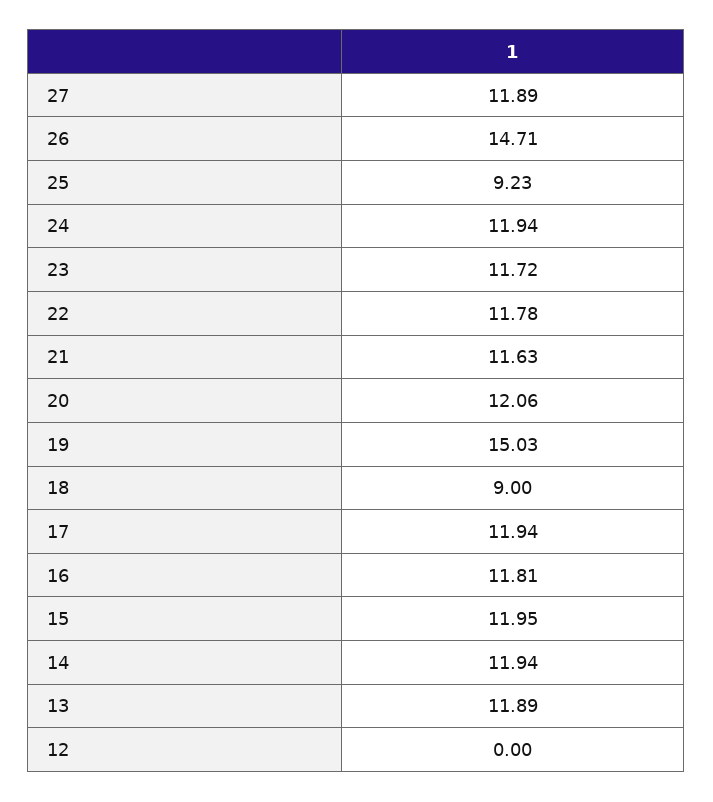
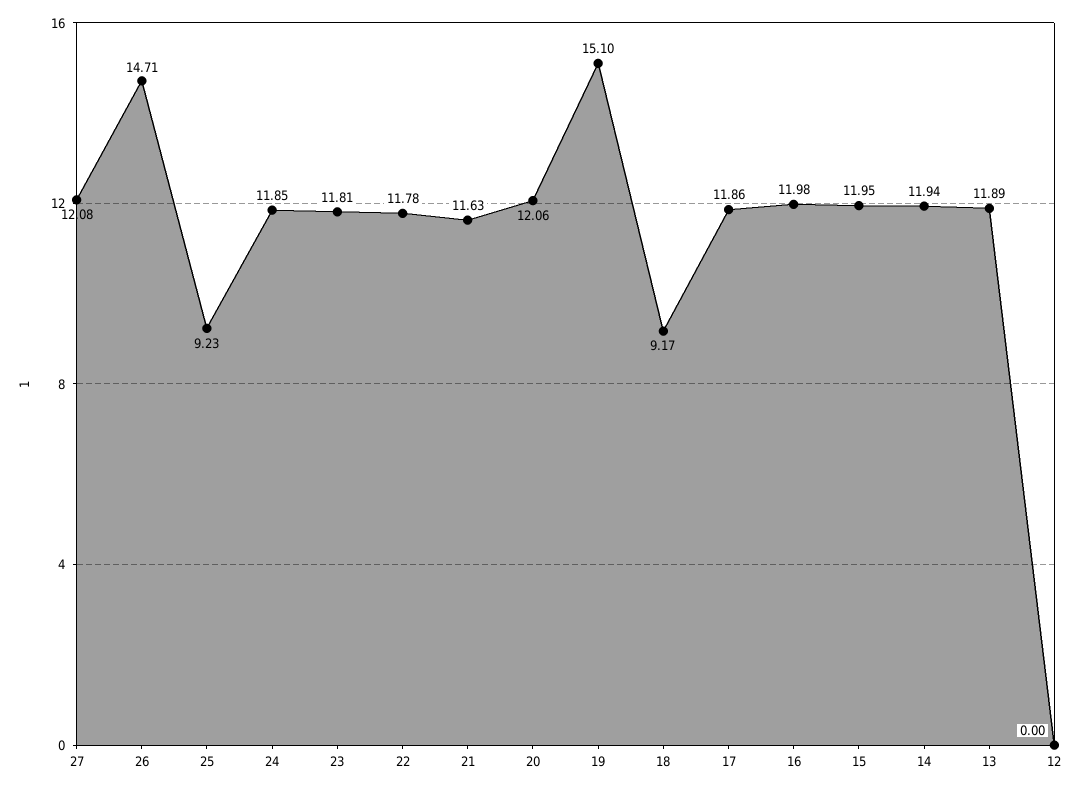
27: 11.89 -> 12.08
24: 11.94 -> 11.85
23: 11.72 -> 11.81
19: 15.03 -> 15.1
18: 9 -> 9.17
17: 11.94 -> 11.86
16: 11.81 -> 11.98

